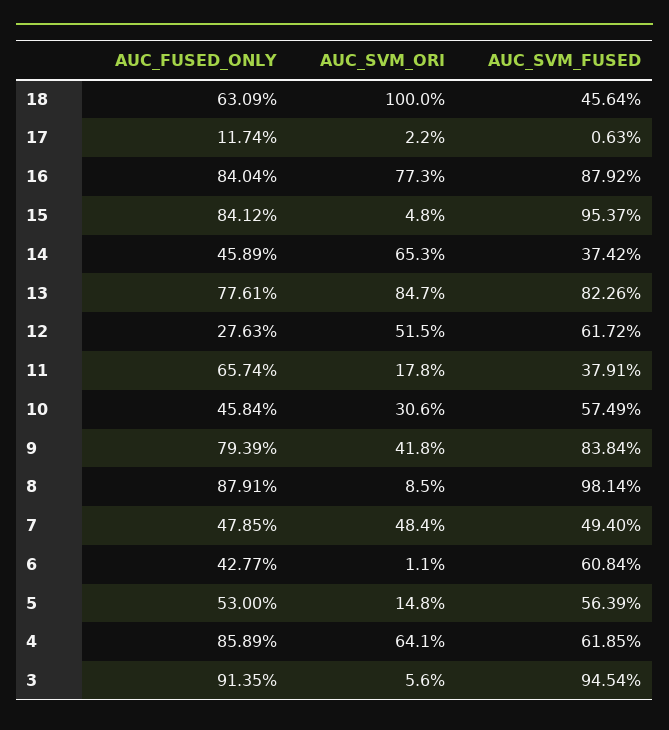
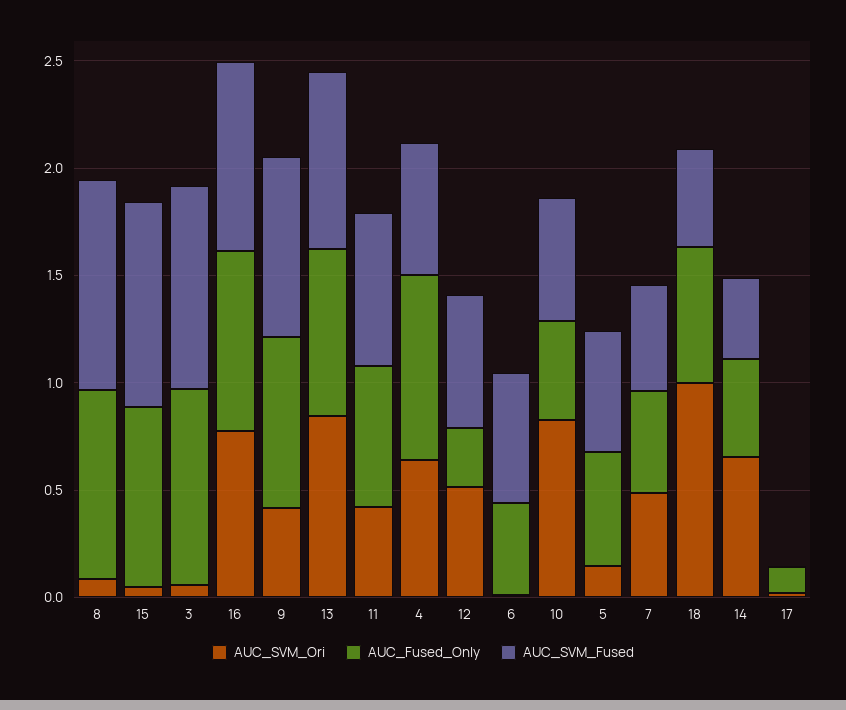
AUC_SVM_ORI, 11: 0.178 -> 0.4
AUC_SVM_FUSED, 11: 0.3791 -> 0.7
AUC_SVM_ORI, 10: 0.306 -> 0.8

